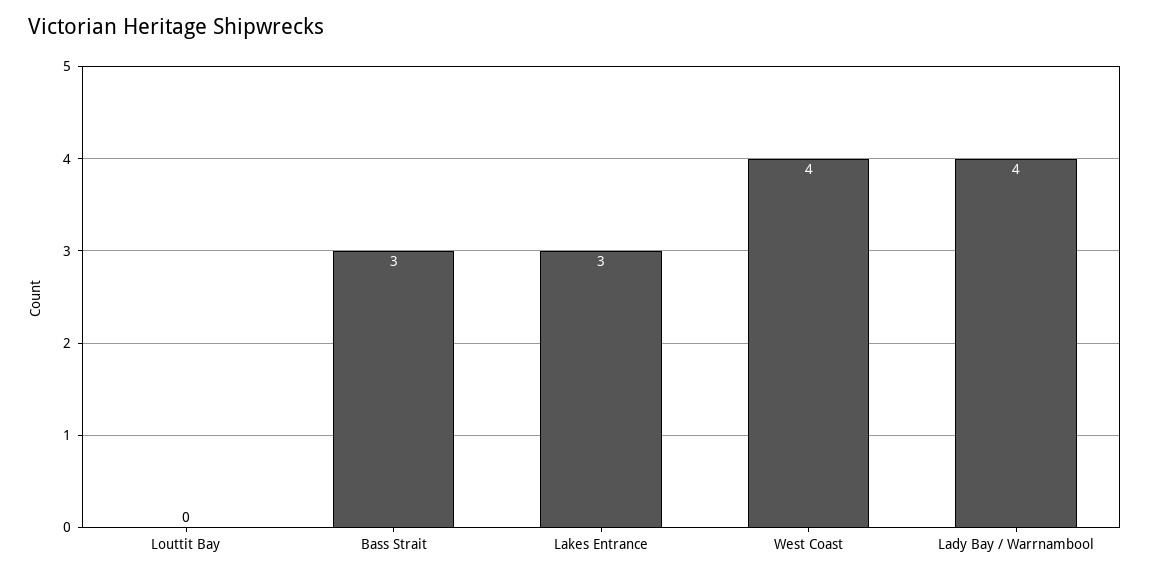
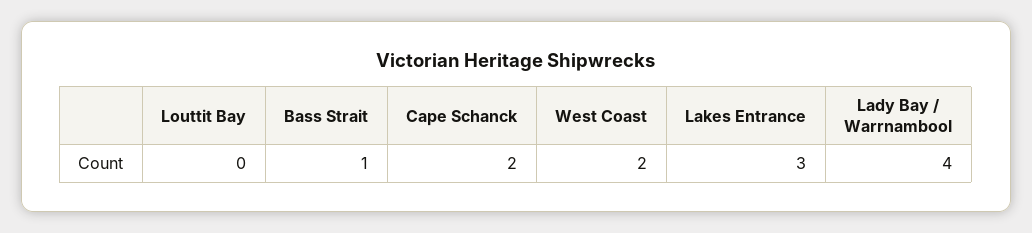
Bass Strait: 3 -> 1
West Coast: 4 -> 2
Cape Schanck: none -> 2

